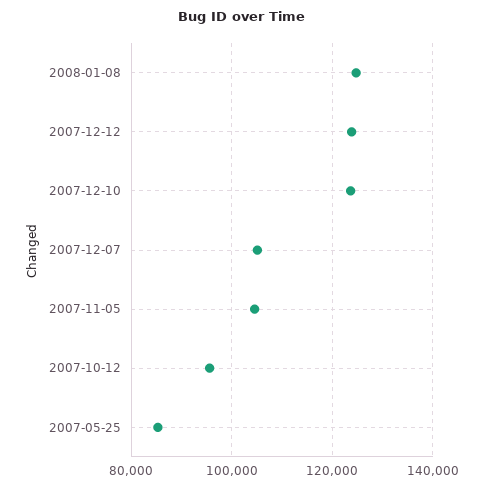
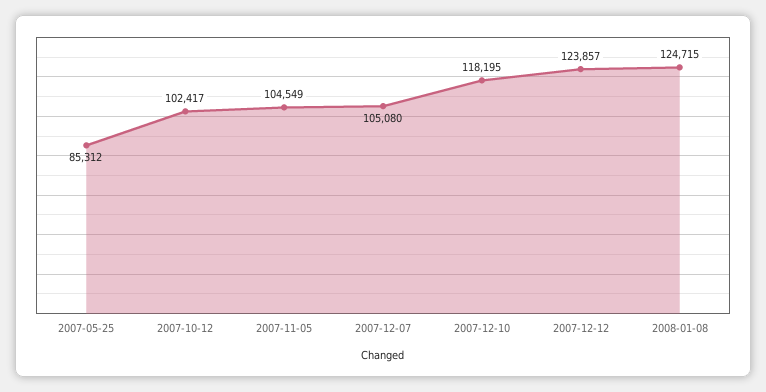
2007-12-10: 124000 -> 118195
2007-10-12: 96000 -> 102417

